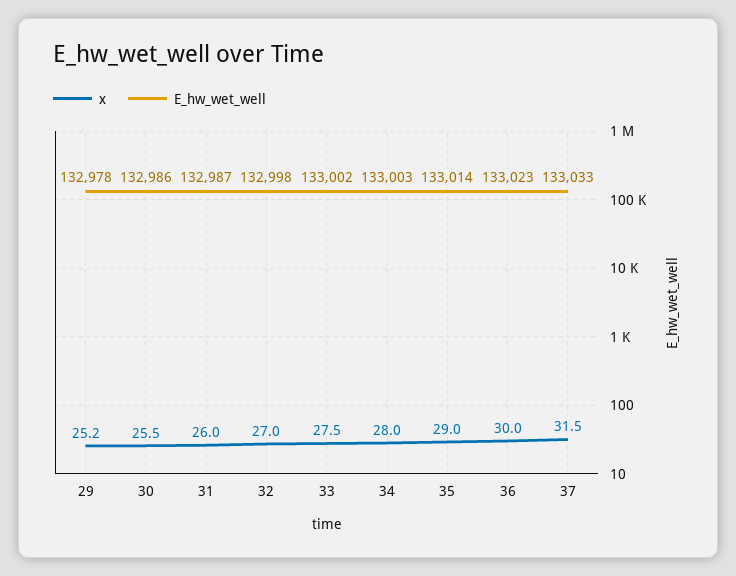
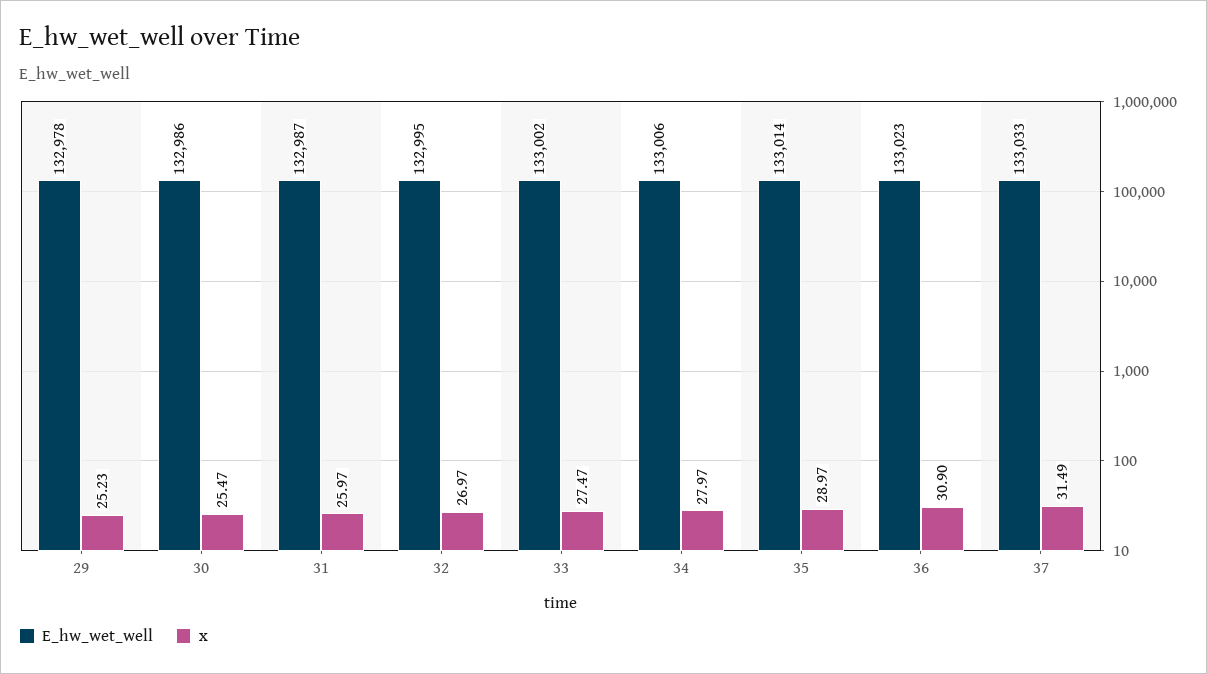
E_hw_wet_well, 32: 132998 -> 132995
E_hw_wet_well, 34: 133003 -> 133006
x, 36: 30 -> 30.9

